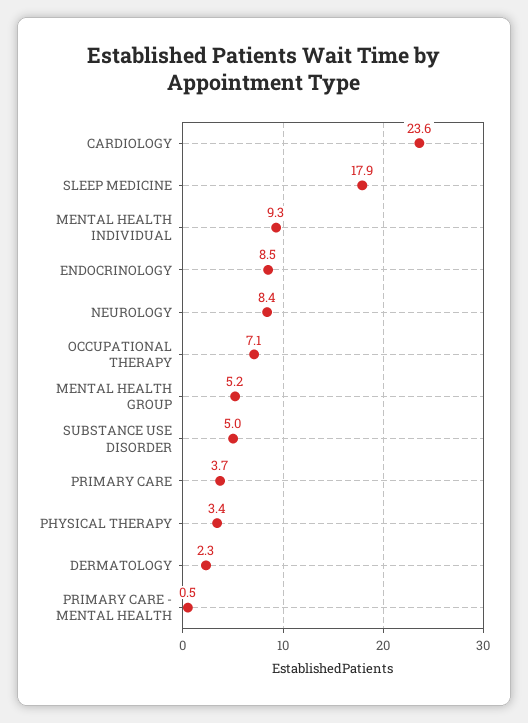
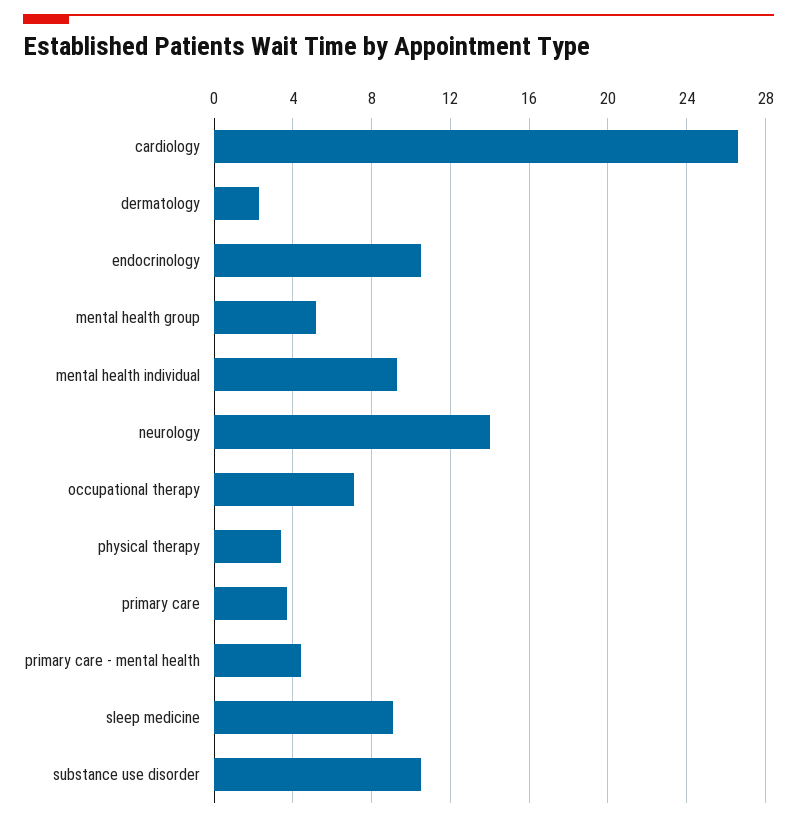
CARDIOLOGY: 23.6 -> 26.5
SLEEP MEDICINE: 17.9 -> 9
ENDOCRINOLOGY: 8.5 -> 10.5
NEUROLOGY: 8.4 -> 14
SUBSTANCE USE DISORDER: 5 -> 10.5
PRIMARY CARE - MENTAL HEALTH: 0.5 -> 4.5

